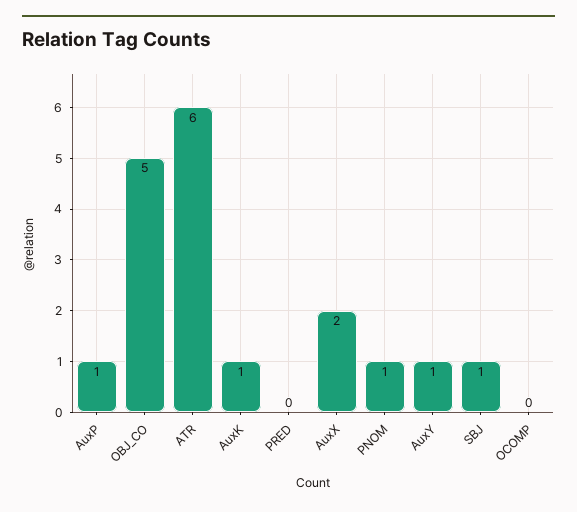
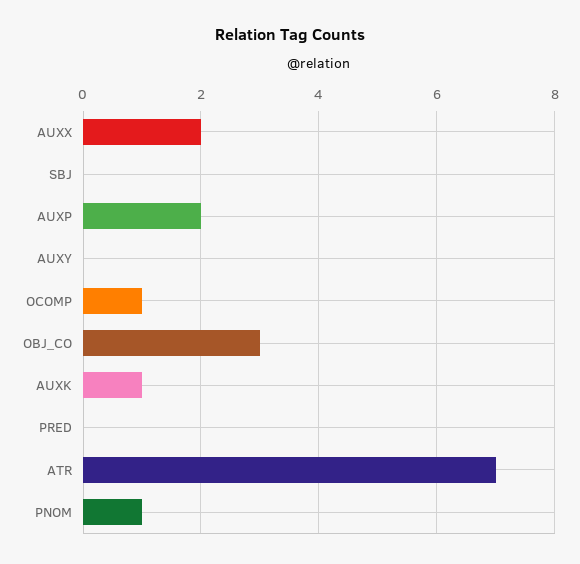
AuxP: 1 -> 2
OBJ_CO: 5 -> 3
ATR: 6 -> 7
AuxY: 1 -> 0
SBJ: 1 -> 0
OCOMP: 0 -> 1

